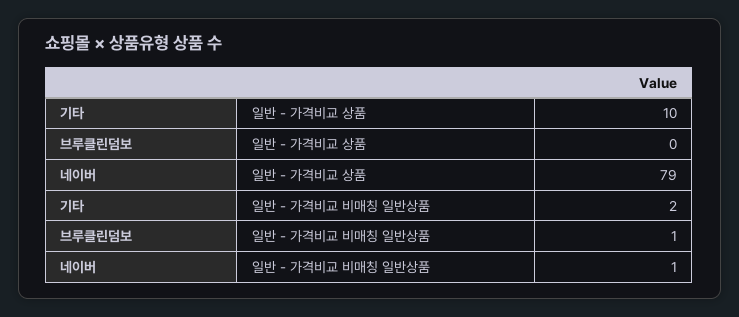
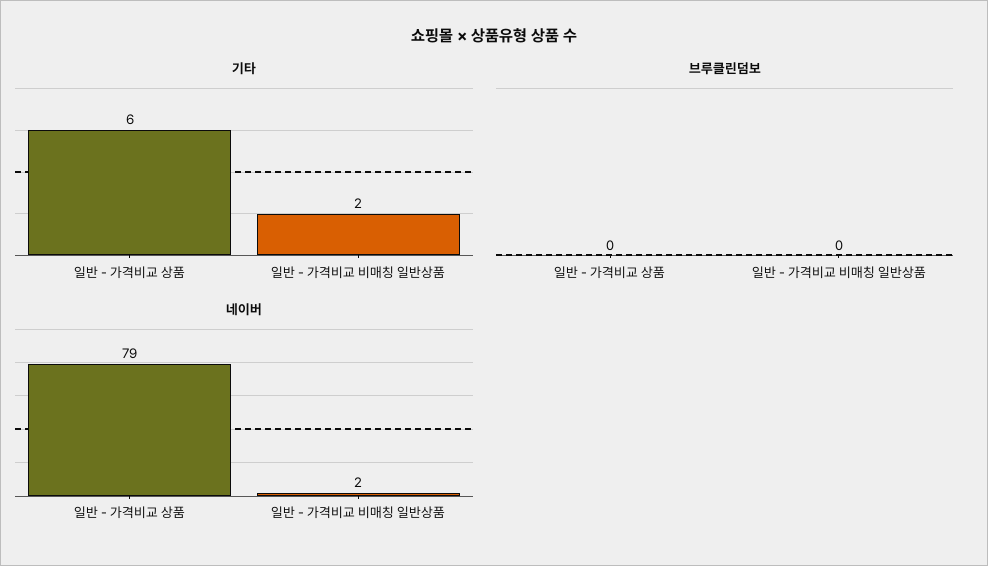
기타, 일반 - 가격비교 상품: 10 -> 6
브루클린덤보, 일반 - 가격비교 비매칭 일반상품: 1 -> 0
네이버, 일반 - 가격비교 비매칭 일반상품: 1 -> 2

